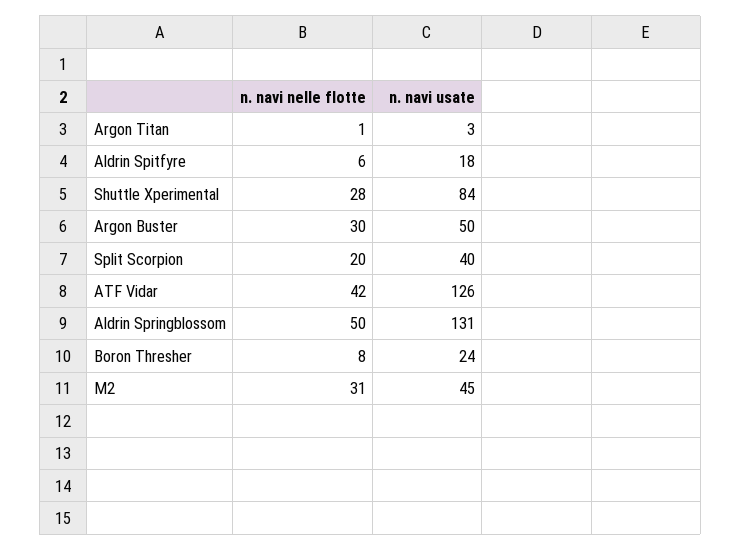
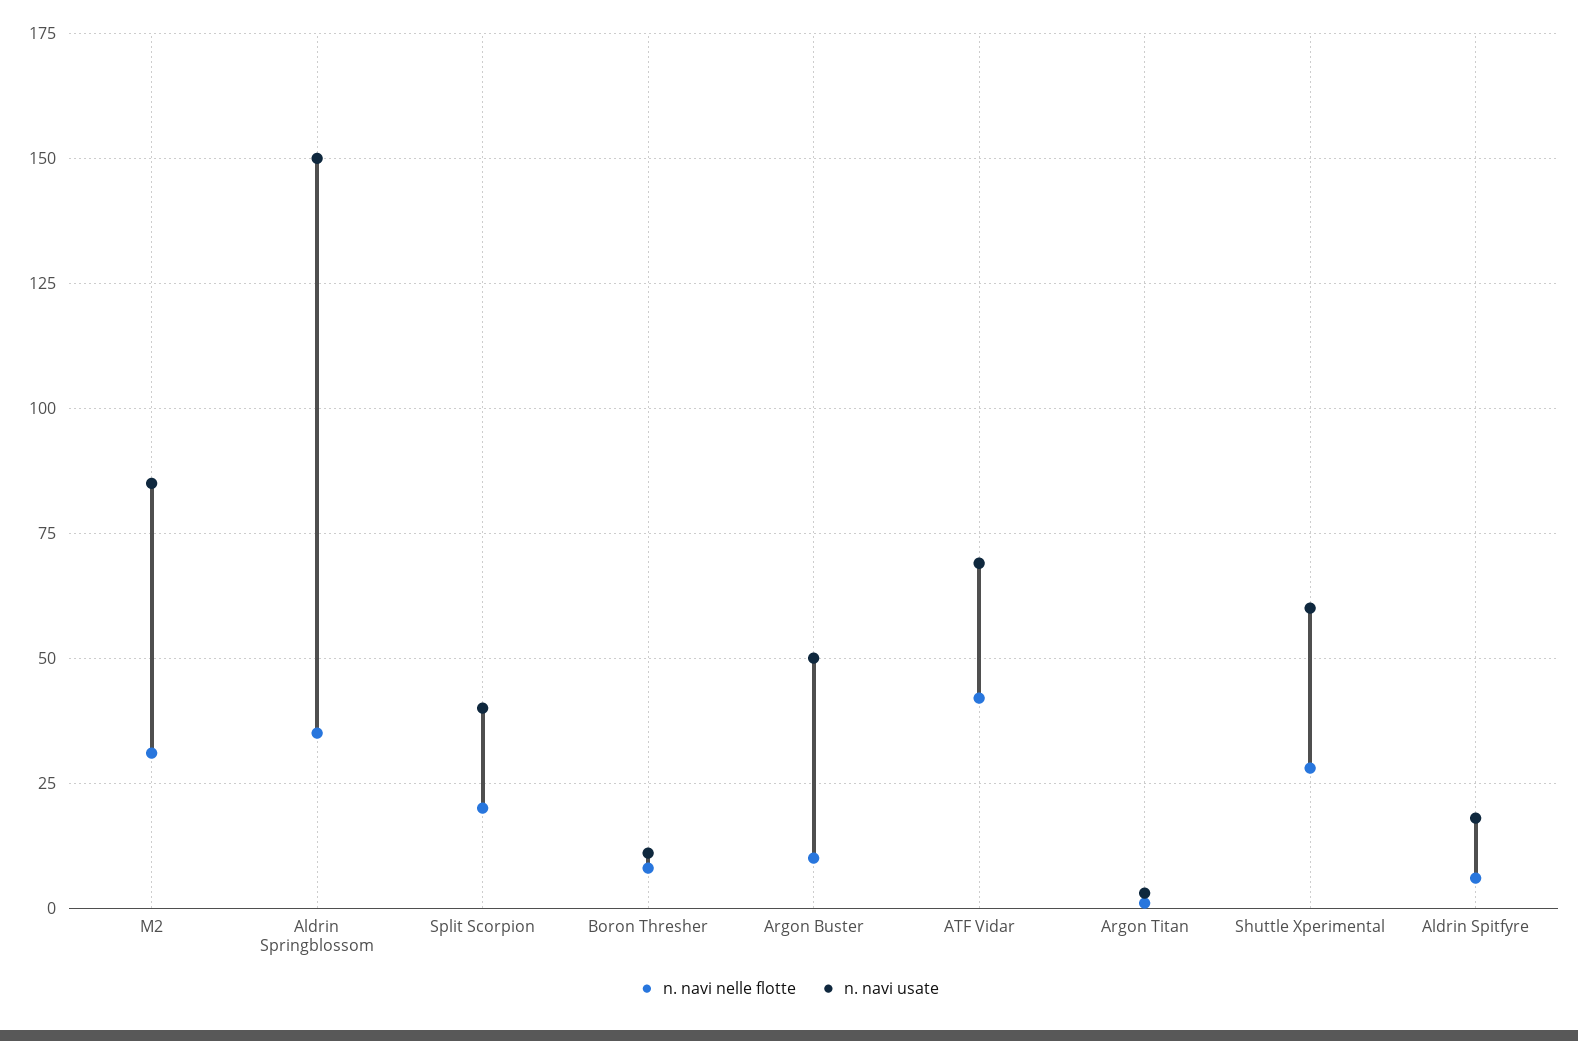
n. navi usate, Shuttle Xperimental: 84 -> 60
n. navi nelle flotte, Argon Buster: 30 -> 10
n. navi usate, ATF Vidar: 126 -> 70
n. navi nelle flotte, Aldrin Springblossom: 50 -> 35
n. navi usate, Aldrin Springblossom: 131 -> 150
n. navi usate, Boron Thresher: 24 -> 10
n. navi usate, M2: 45 -> 85

